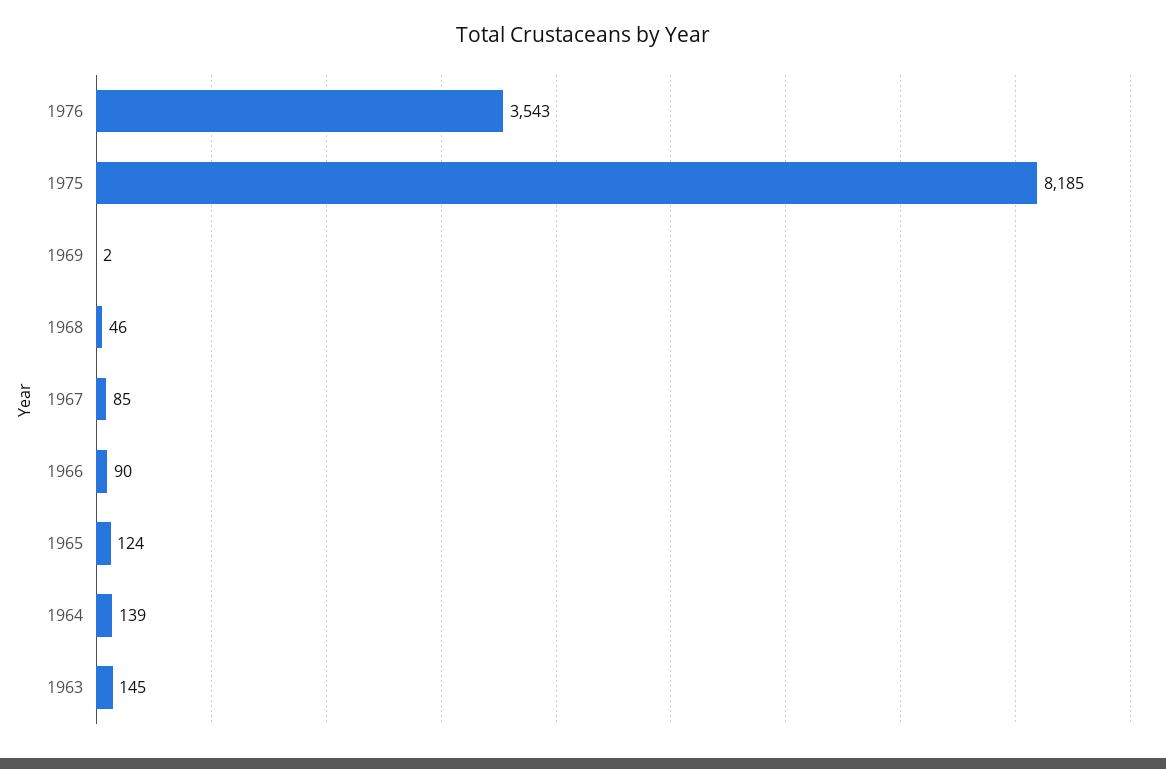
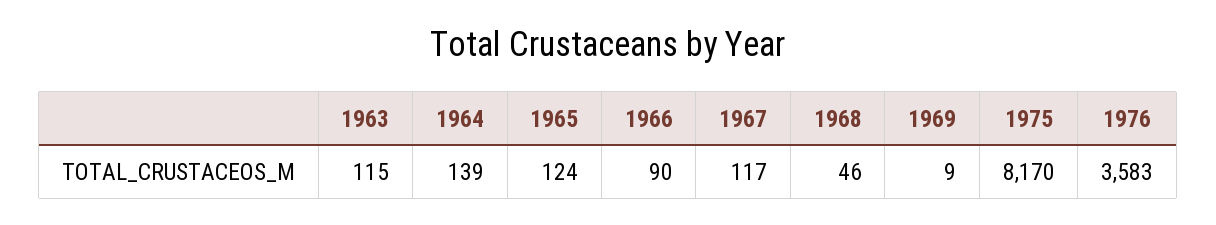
1976: 3543 -> 3583
1975: 8185 -> 8170
1969: 2 -> 9
1967: 85 -> 117
1963: 145 -> 115

